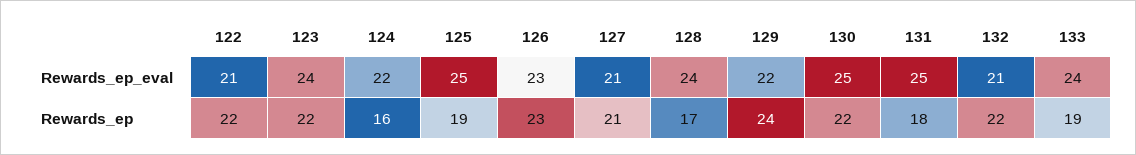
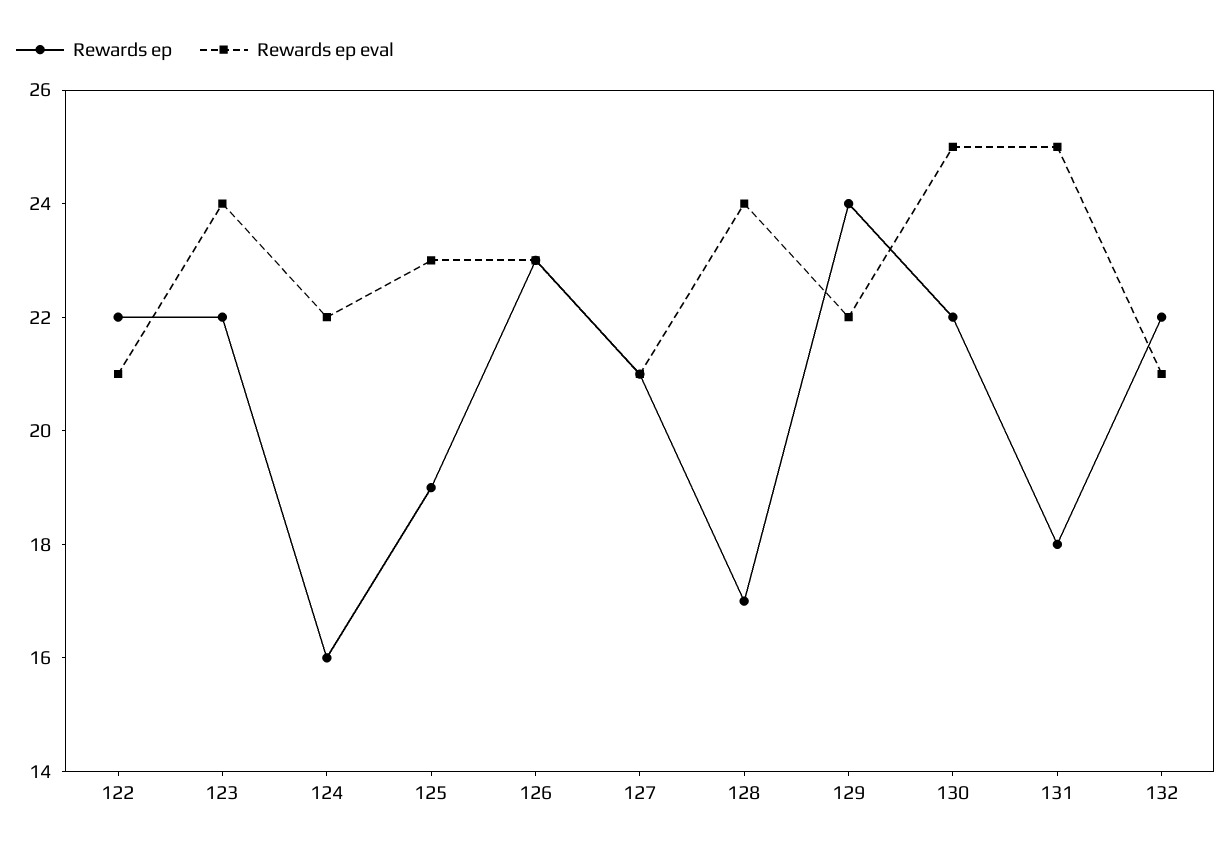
Rewards_ep_eval, 125: 25 -> 23
Rewards_ep_eval, 133: 24 -> none
Rewards_ep, 133: 19 -> none

